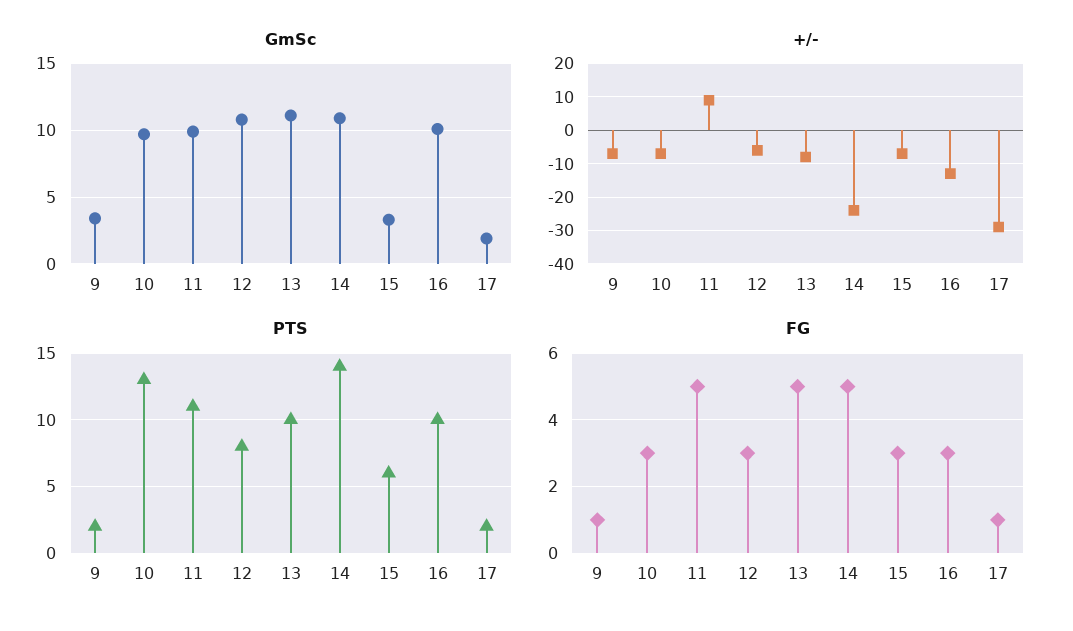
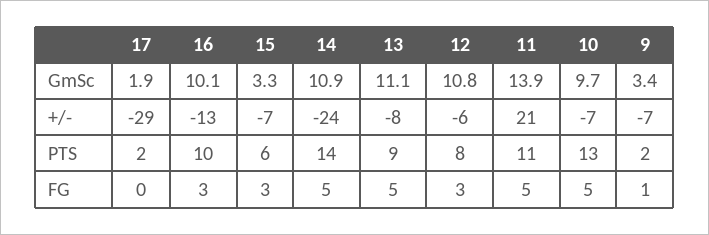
GmSc, 11: 10 -> 13.9
+/-, 11: 10 -> 21
PTS, 13: 10 -> 9
FG, 10: 3 -> 5
FG, 17: 1 -> 0

